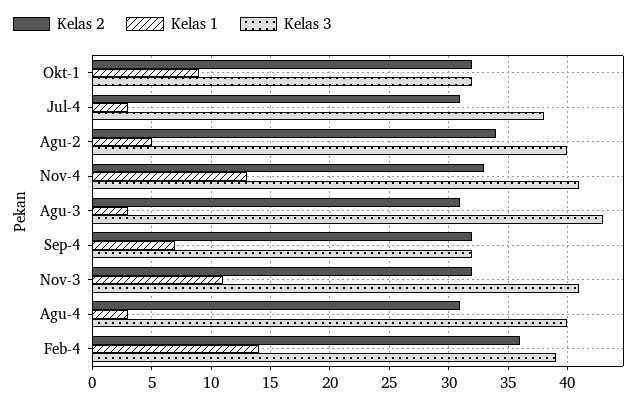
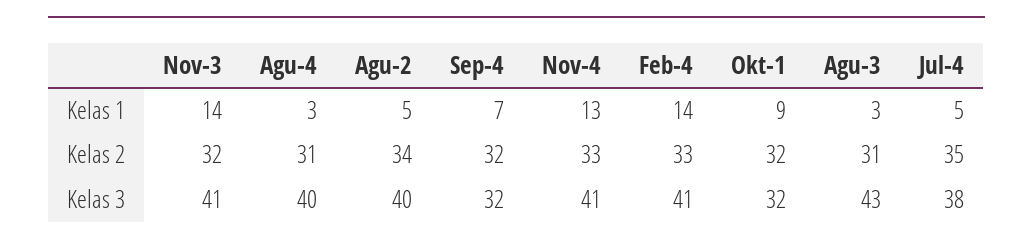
Kelas 2, Jul-4: 31 -> 35
Kelas 1, Jul-4: 3 -> 5
Kelas 1, Nov-3: 11 -> 14
Kelas 2, Feb-4: 36 -> 33
Kelas 3, Feb-4: 39 -> 41

